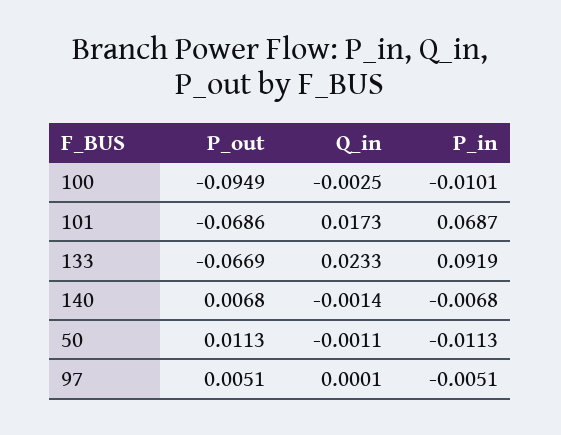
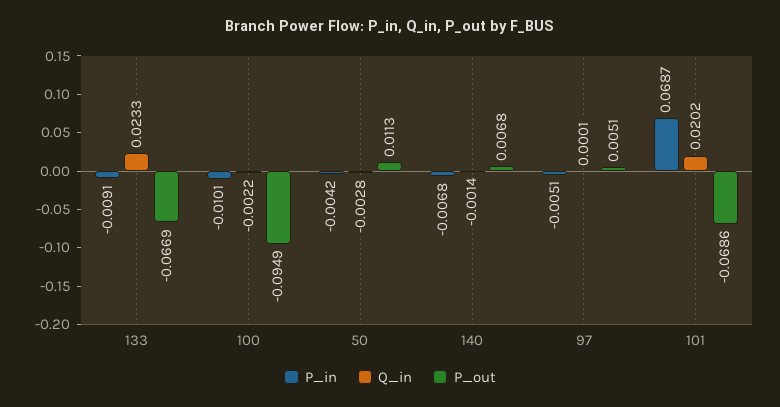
Q_in, 100: -0.0025 -> -0.0022
Q_in, 101: 0.0173 -> 0.0202
P_in, 133: 0.0919 -> -0.0091
Q_in, 50: -0.0011 -> -0.0028
P_in, 50: -0.0113 -> -0.0042

